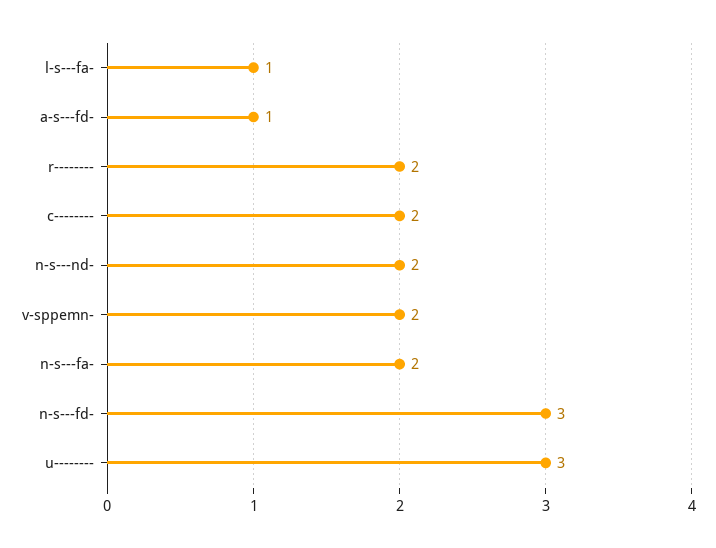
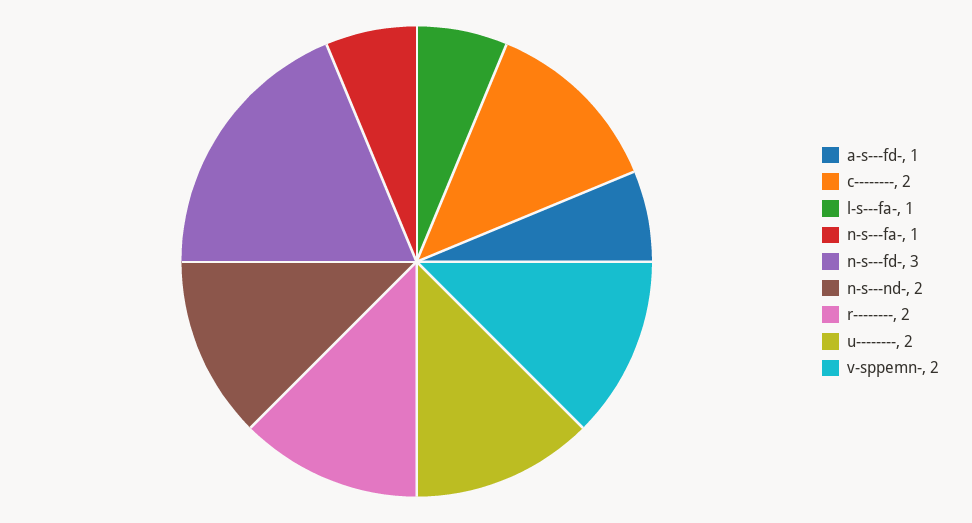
n-s---fa-: 2 -> 1
u--------: 3 -> 2

